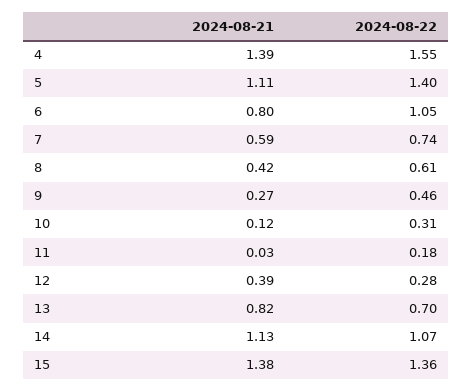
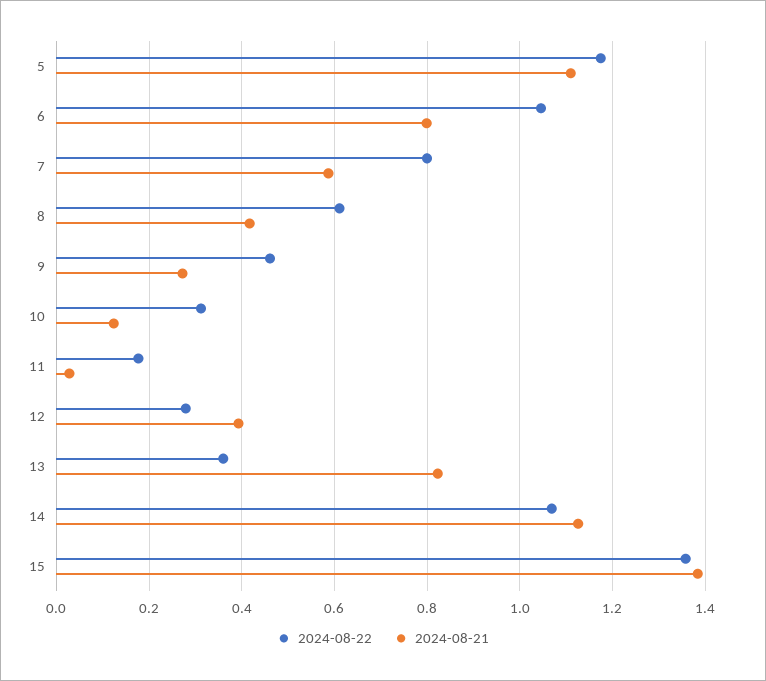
2024-08-21, 4: 1.39 -> none
2024-08-22, 4: 1.55 -> none
2024-08-22, 5: 1.4 -> 1.18
2024-08-22, 7: 0.74 -> 0.8
2024-08-22, 13: 0.7 -> 0.36

